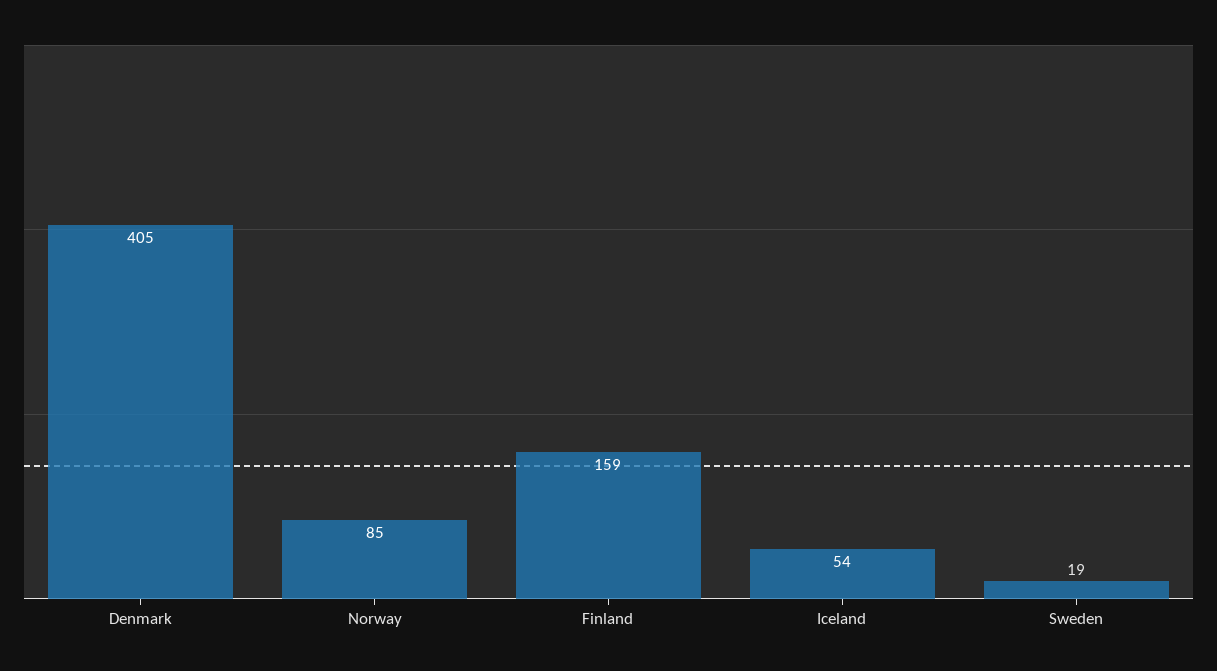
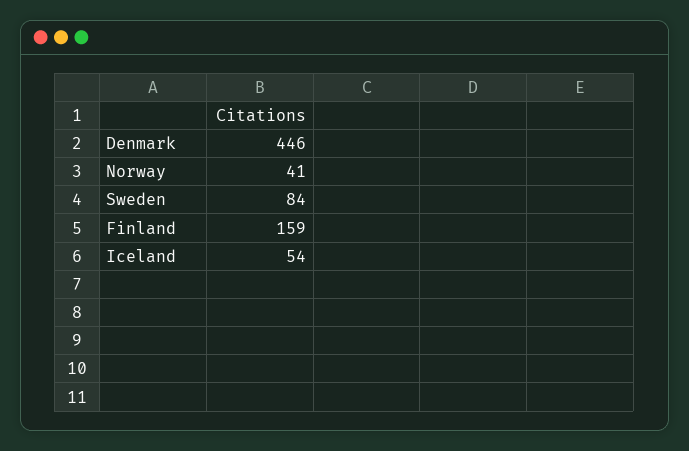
Denmark: 405 -> 446
Norway: 85 -> 41
Sweden: 19 -> 84

